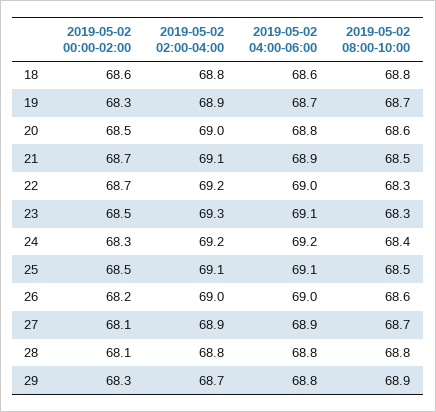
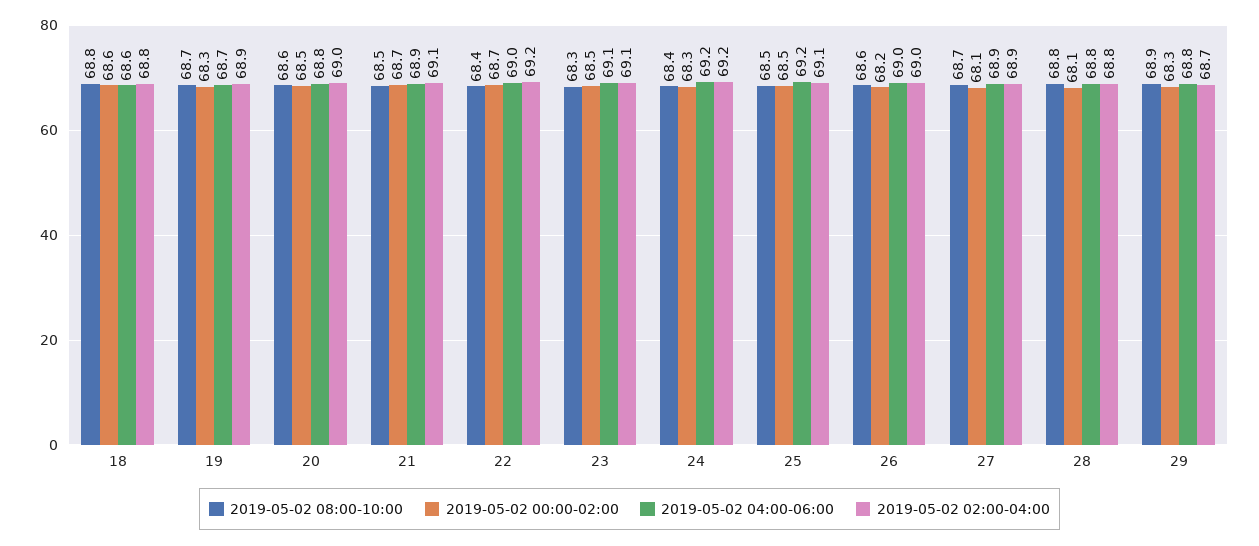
2019-05-02 08:00-10:00, 22: 68.3 -> 68.4
2019-05-02 02:00-04:00, 23: 69.3 -> 69.1
2019-05-02 04:00-06:00, 25: 69.1 -> 69.2

